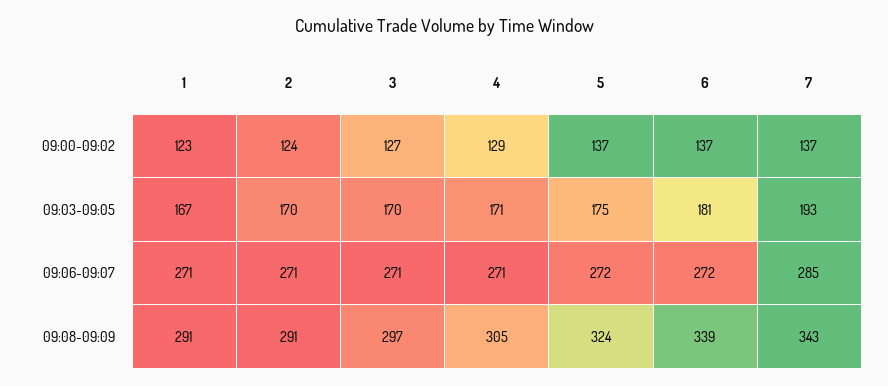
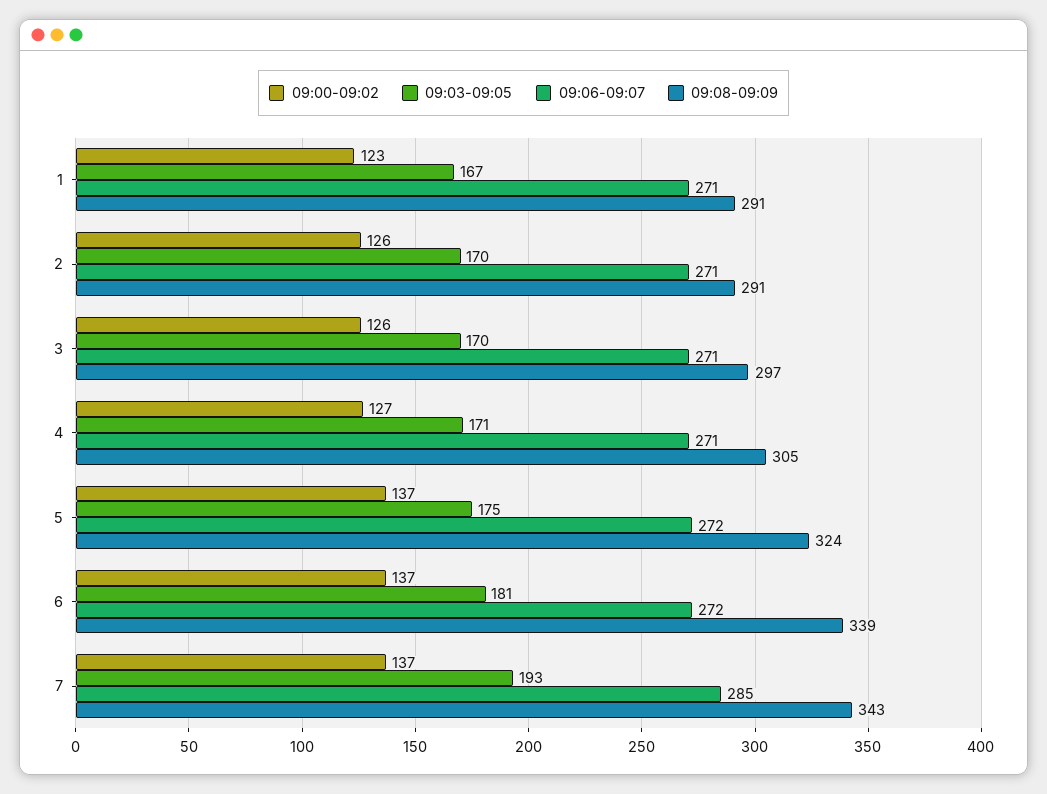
09:00-09:02, 2: 124 -> 126
09:00-09:02, 3: 127 -> 126
09:00-09:02, 4: 129 -> 127

